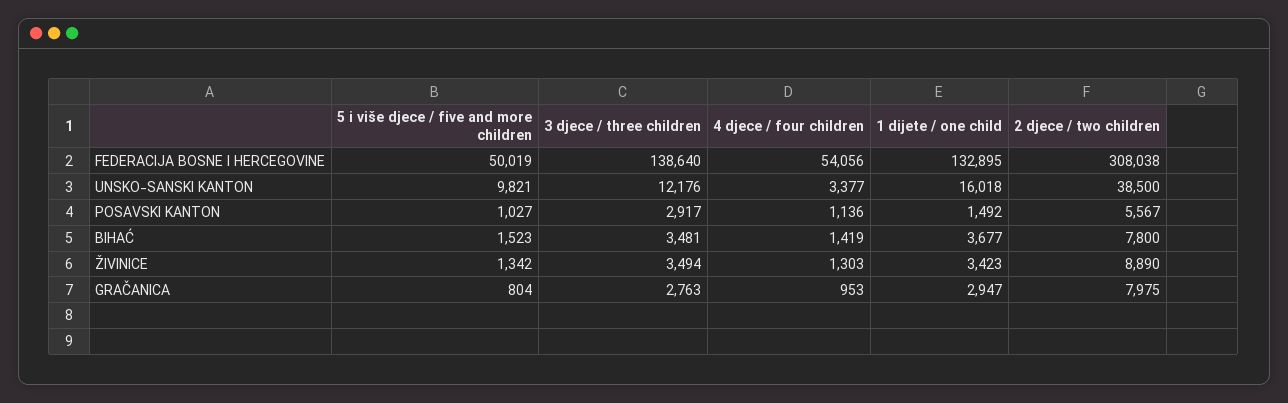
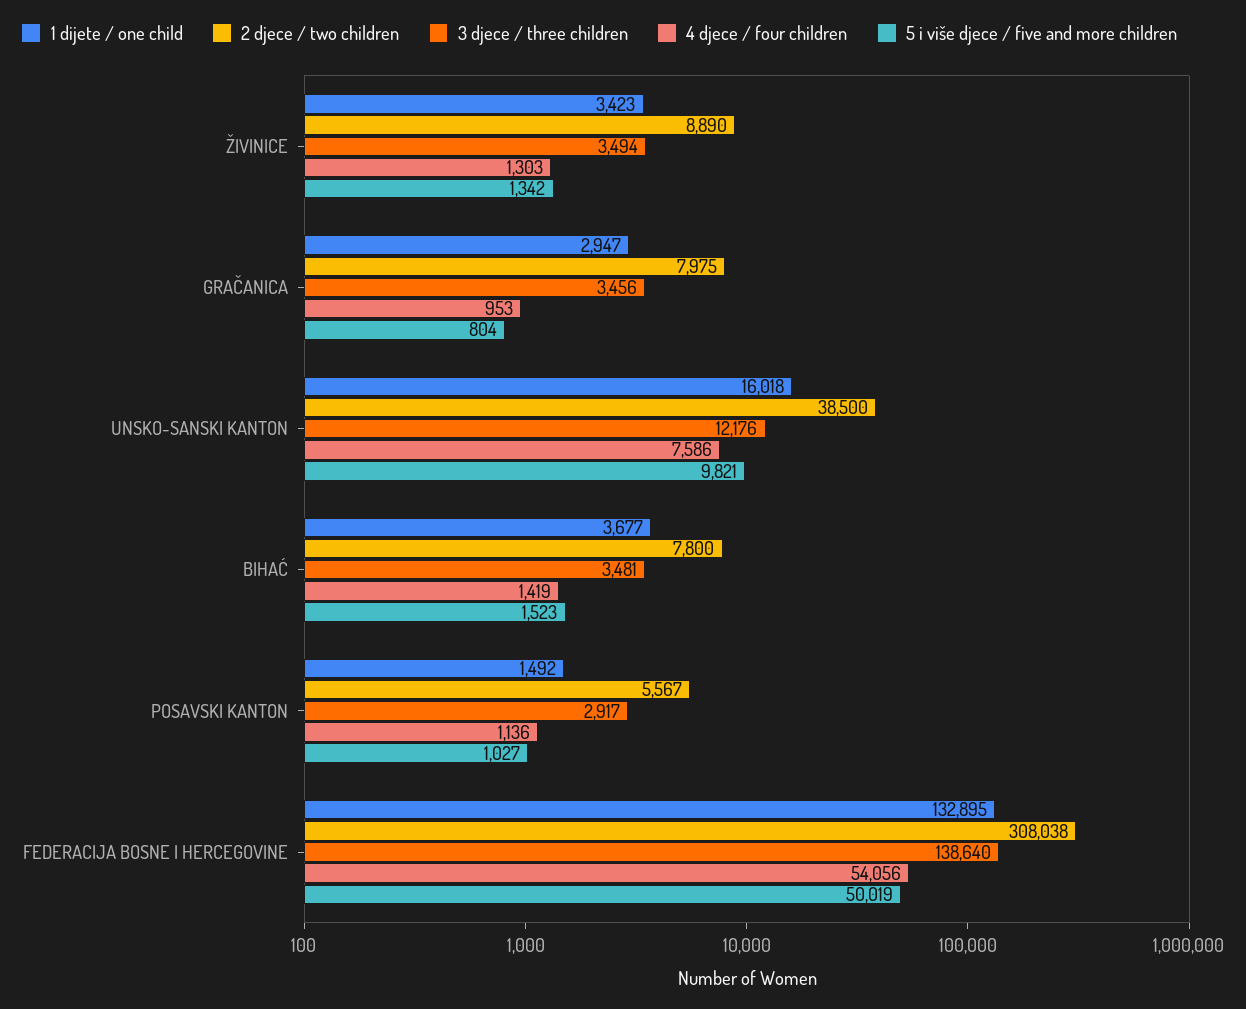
4 djece / four children, UNSKO-SANSKI KANTON: 3377 -> 7586
3 djece / three children, GRAČANICA: 2763 -> 3456

